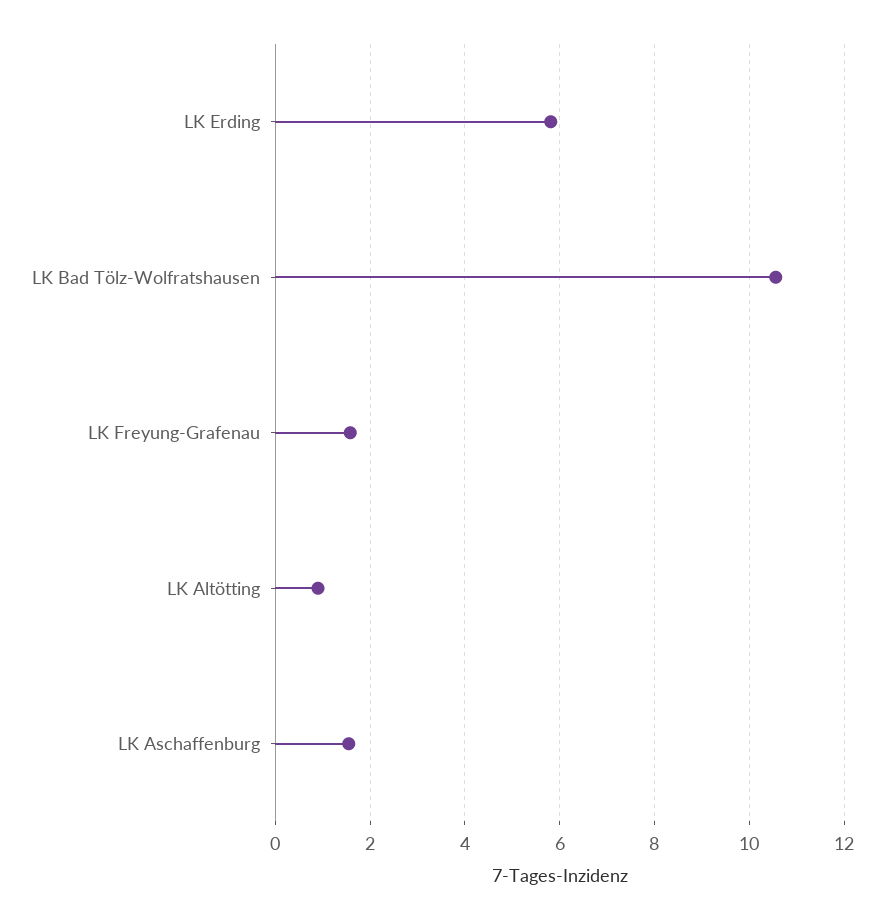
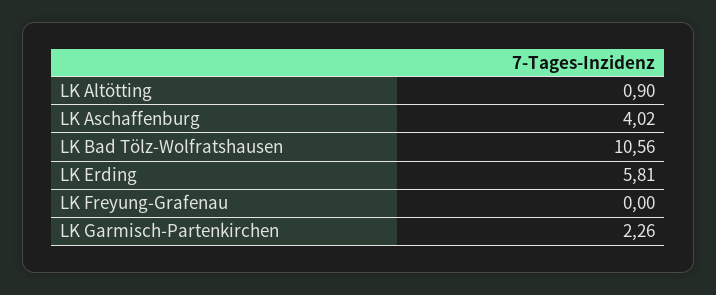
LK Freyung-Grafenau: 1.6 -> 0
LK Aschaffenburg: 1.6 -> 4.02
LK Garmisch-Partenkirchen: none -> 2.26

